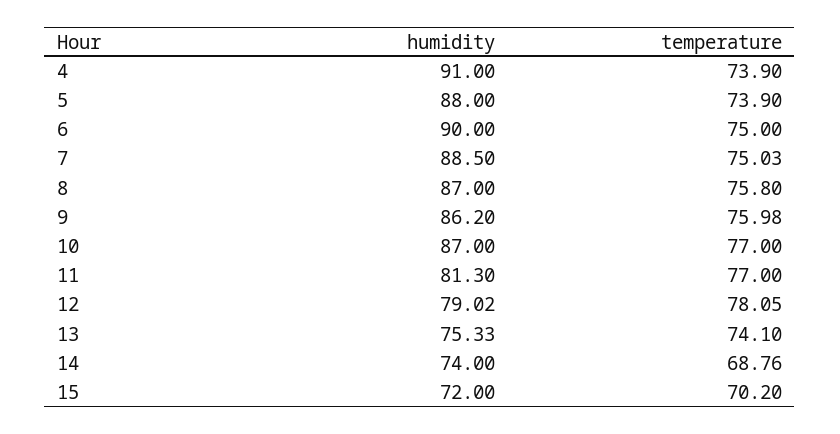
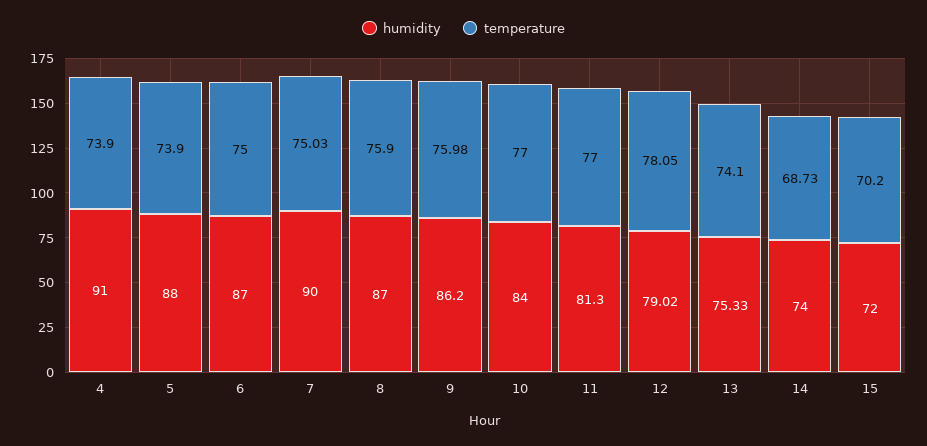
humidity, 6: 90 -> 87
humidity, 7: 88.5 -> 90
temperature, 8: 75.8 -> 75.9
humidity, 10: 87 -> 84
temperature, 14: 68.76 -> 68.73

